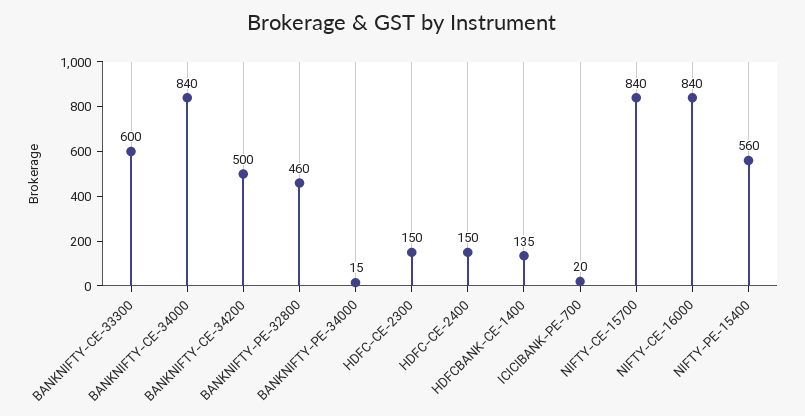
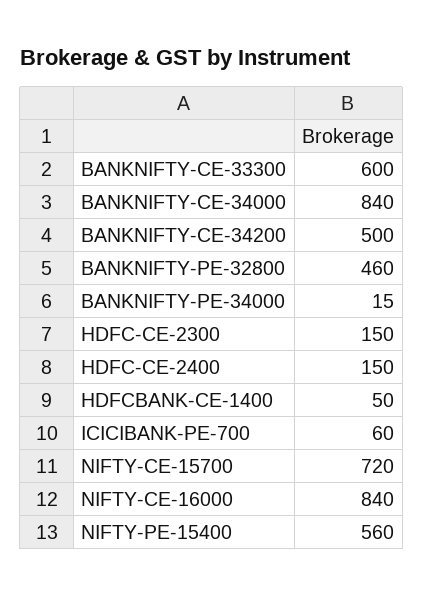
HDFCBANK-CE-1400: 135 -> 50
ICICIBANK-PE-700: 20 -> 60
NIFTY-CE-15700: 840 -> 720

